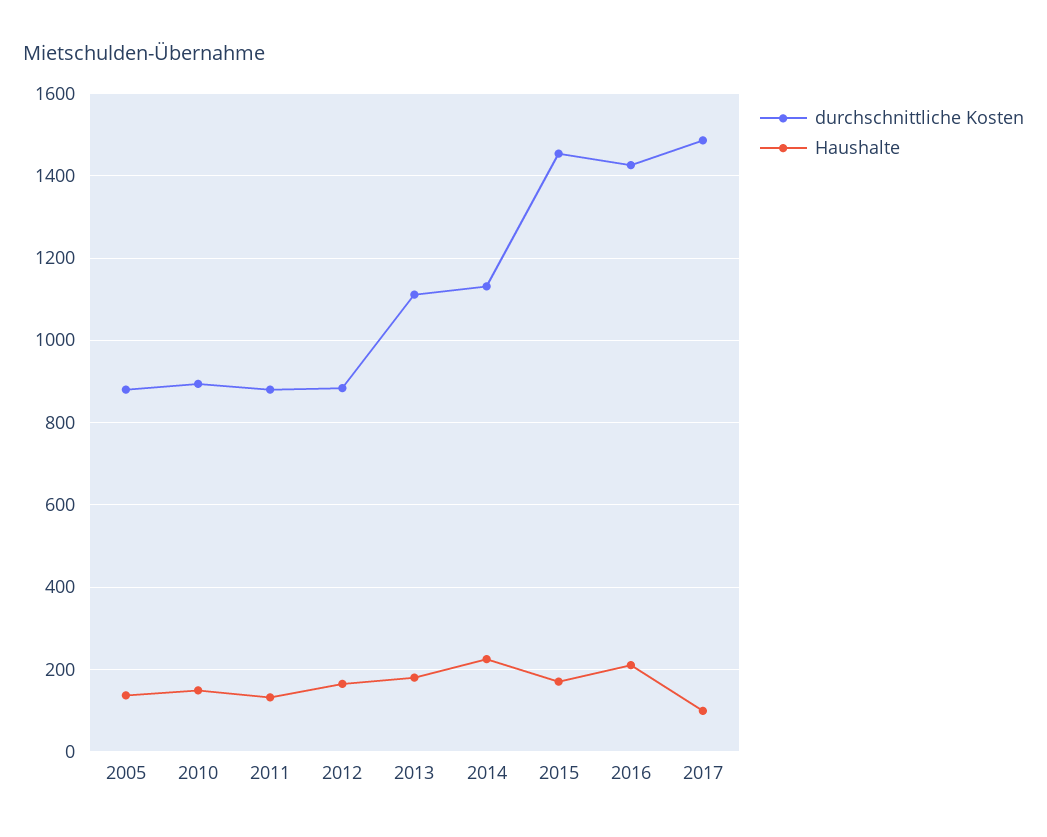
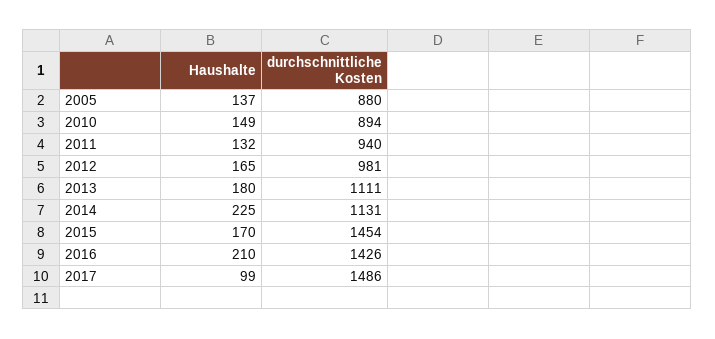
durchschnittliche Kosten, 2011: 880 -> 940
durchschnittliche Kosten, 2012: 880 -> 981

